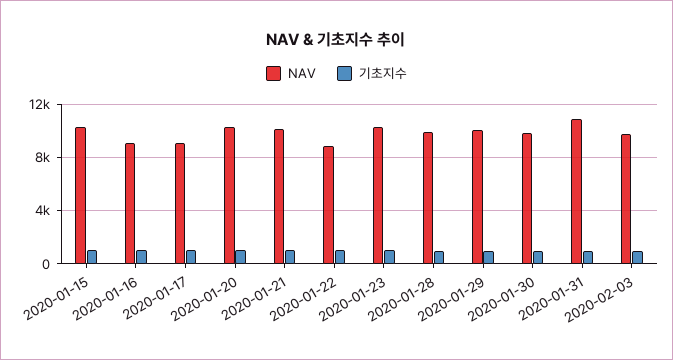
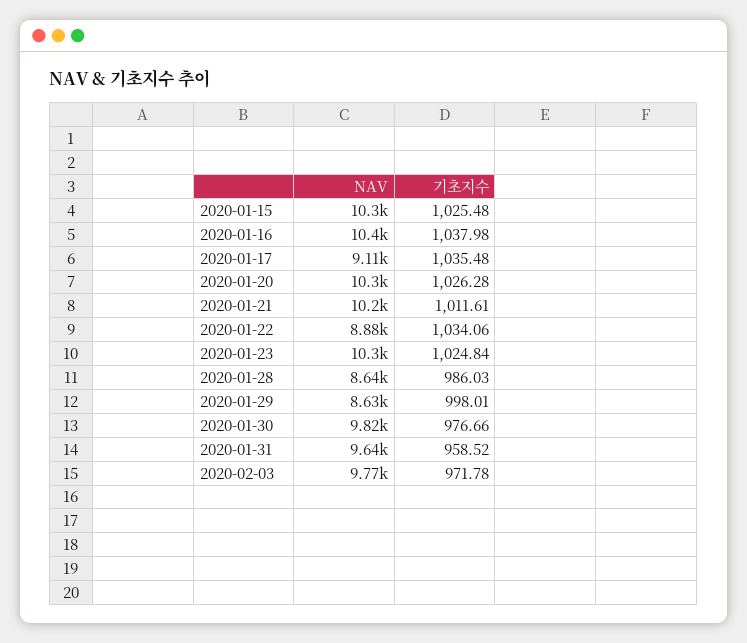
NAV, 2020-01-16: 9000 -> 10400
NAV, 2020-01-28: 10000 -> 8640
NAV, 2020-01-29: 10000 -> 8630
NAV, 2020-01-31: 11000 -> 9640

